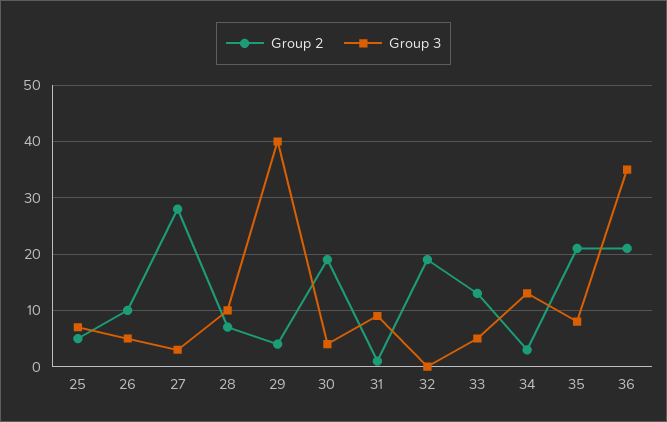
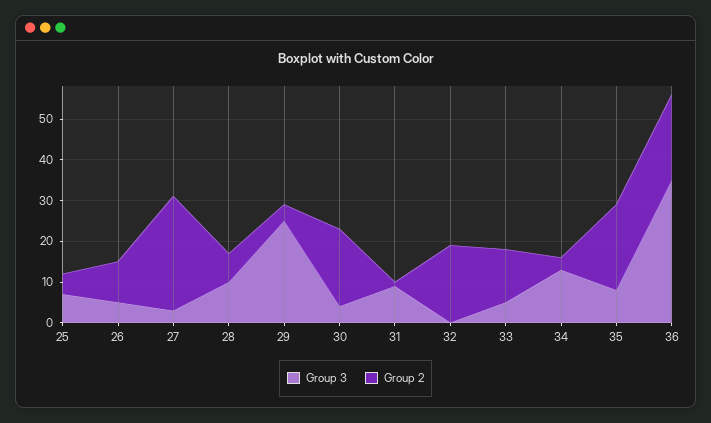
Group 3, 29: 40 -> 25

